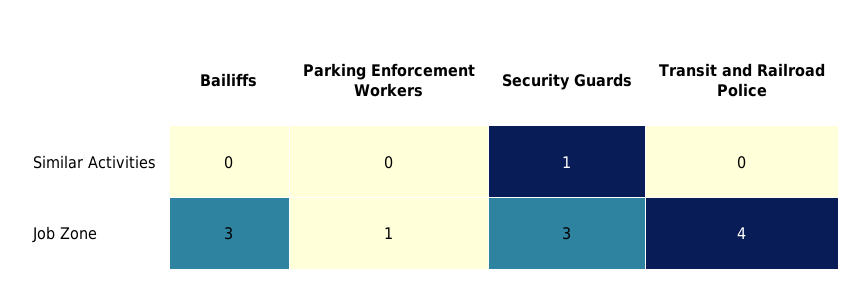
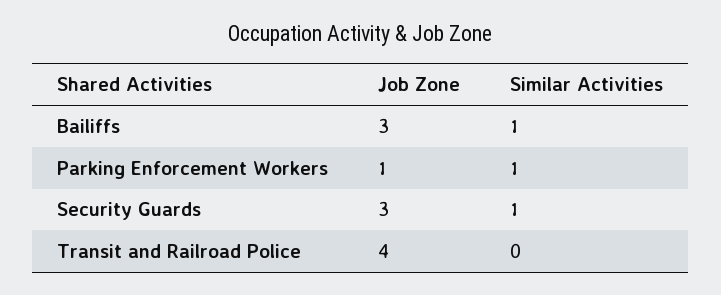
Bailiffs, Similar Activities: 0 -> 1
Parking Enforcement Workers, Similar Activities: 0 -> 1

